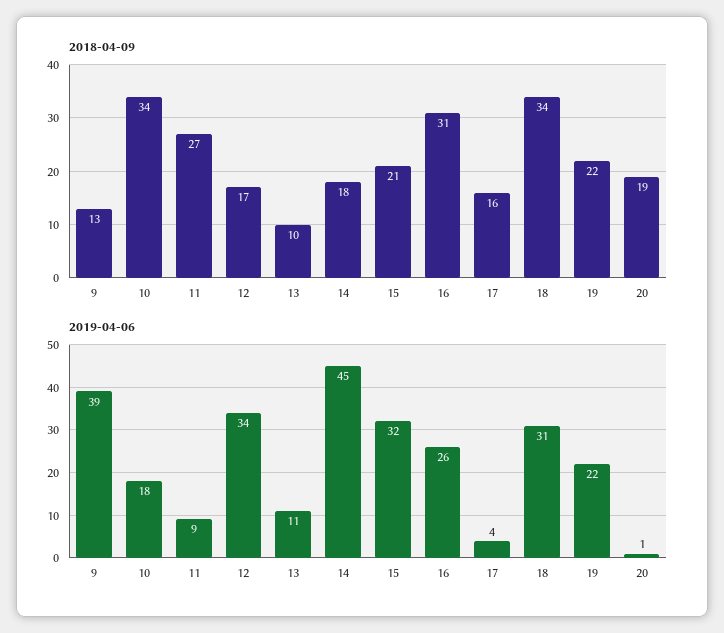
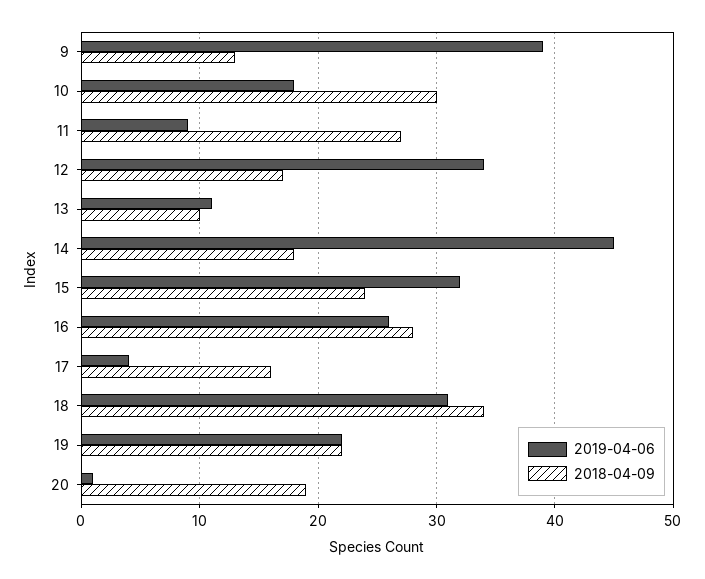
2018-04-09, 10: 34 -> 30
2018-04-09, 15: 21 -> 24
2018-04-09, 16: 31 -> 28

